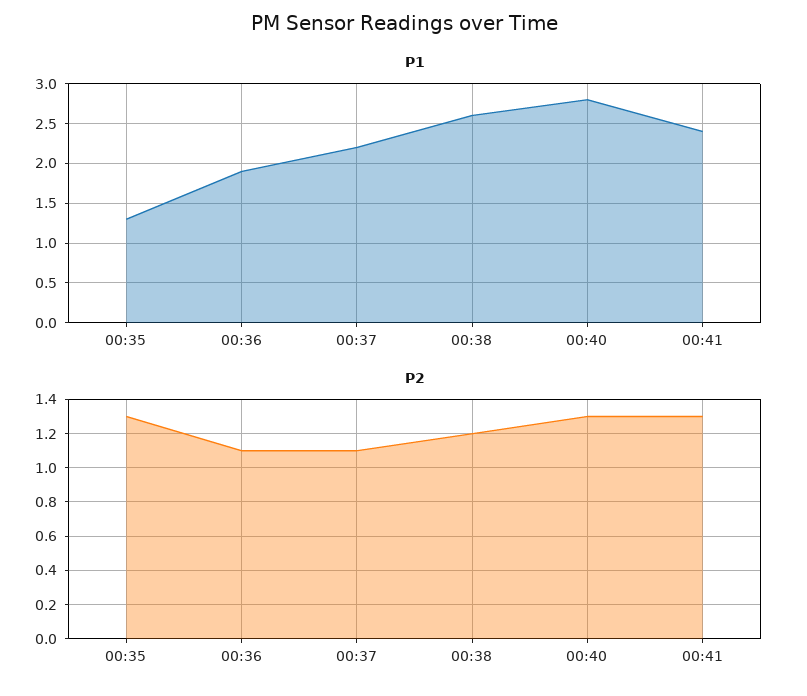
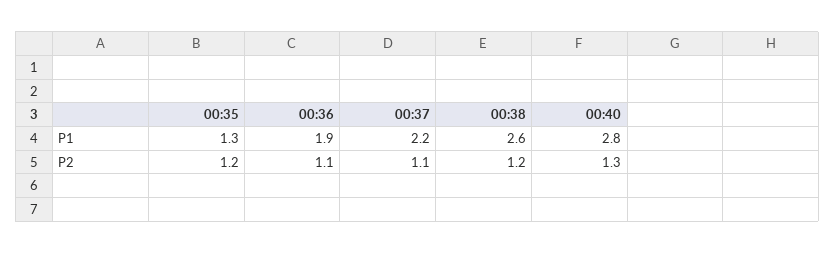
P1, 00:41: 2.4 -> none
P2, 00:35: 1.3 -> 1.2
P2, 00:41: 1.3 -> none

